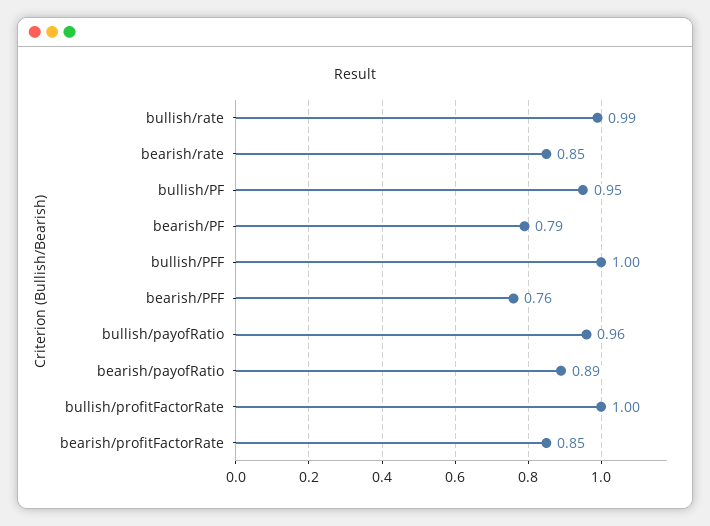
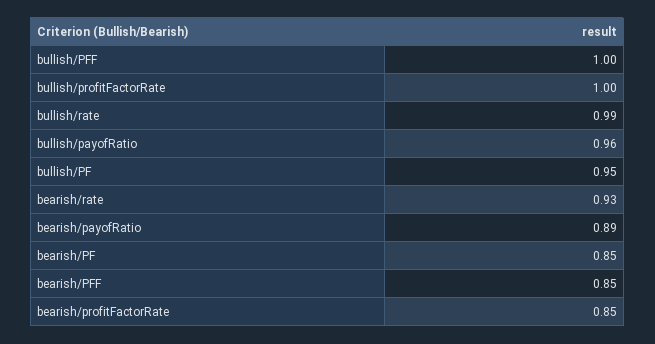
bearish/rate: 0.85 -> 0.93
bearish/PF: 0.79 -> 0.85
bearish/PFF: 0.76 -> 0.85

